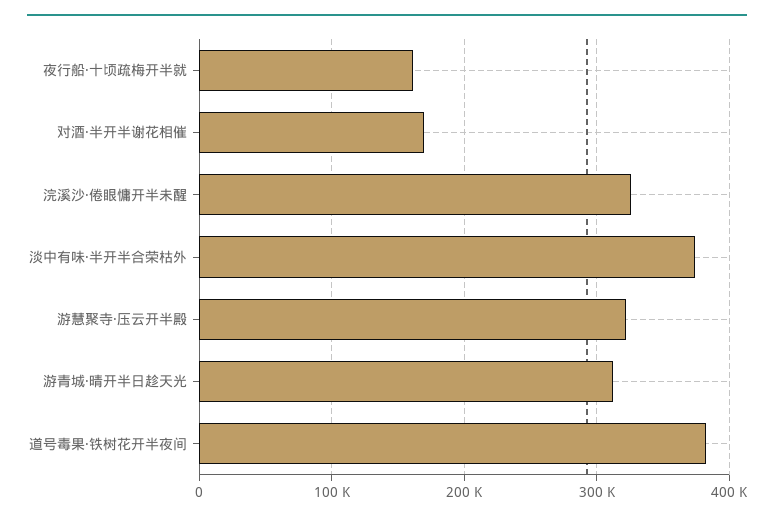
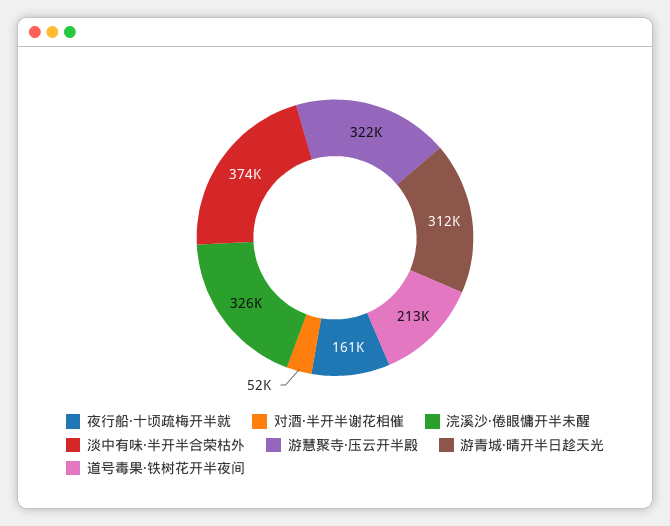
对酒·半开半谢花相催: 170000 -> 52000
道号毒果·铁树花开半夜间: 380000 -> 213000

